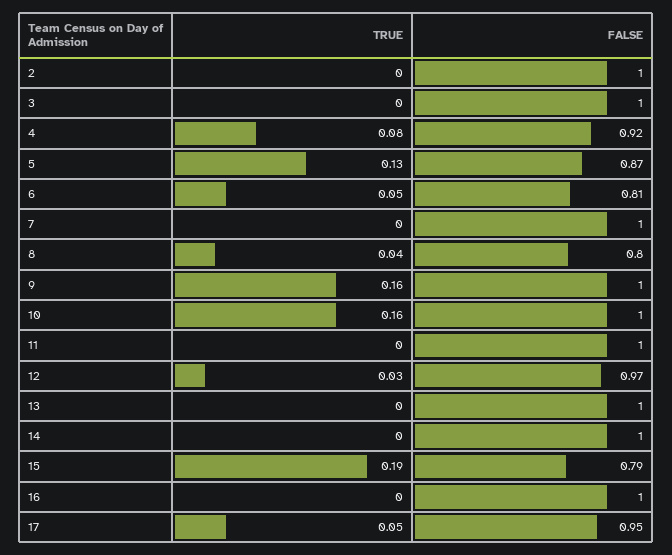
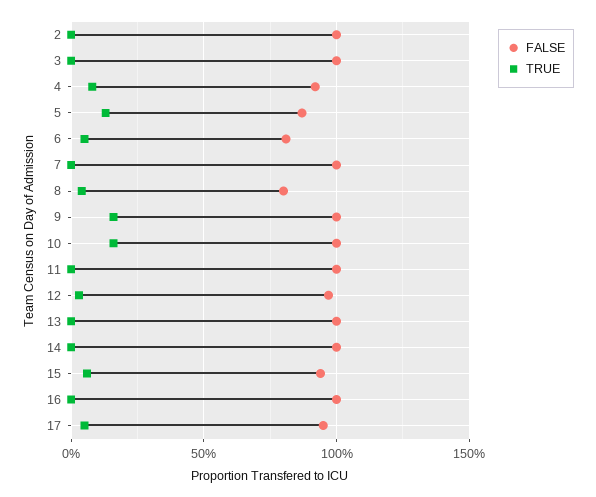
TRUE, 15: 0.19 -> 0.05
FALSE, 15: 0.79 -> 0.95

